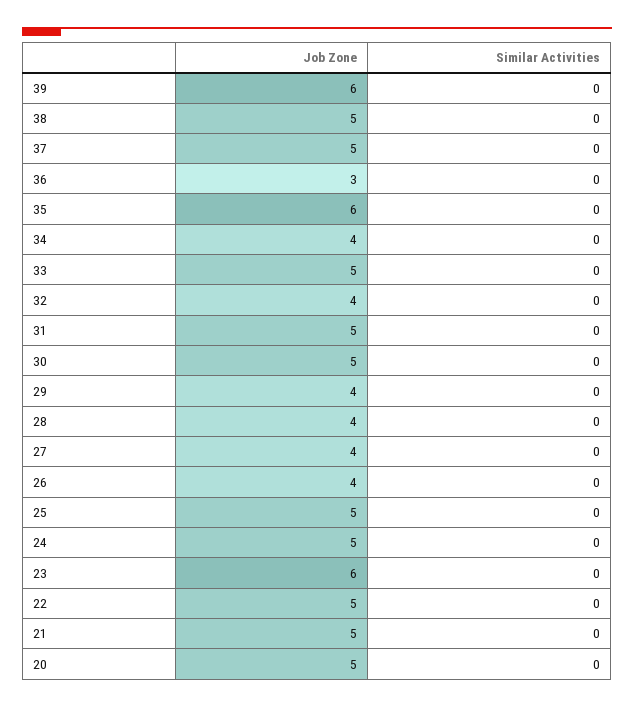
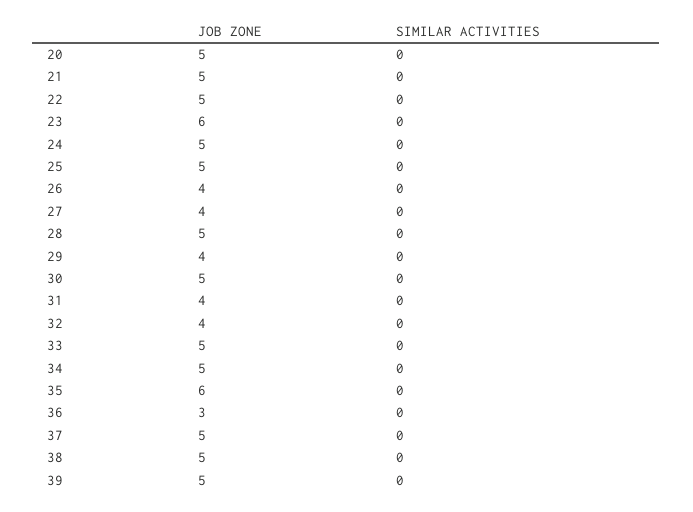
Job Zone, 39: 6 -> 5
Job Zone, 34: 4 -> 5
Job Zone, 31: 5 -> 4
Job Zone, 28: 4 -> 5

